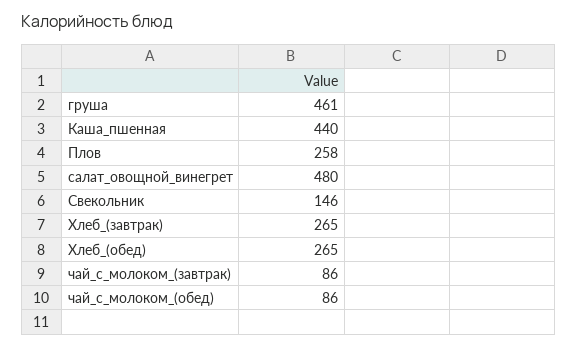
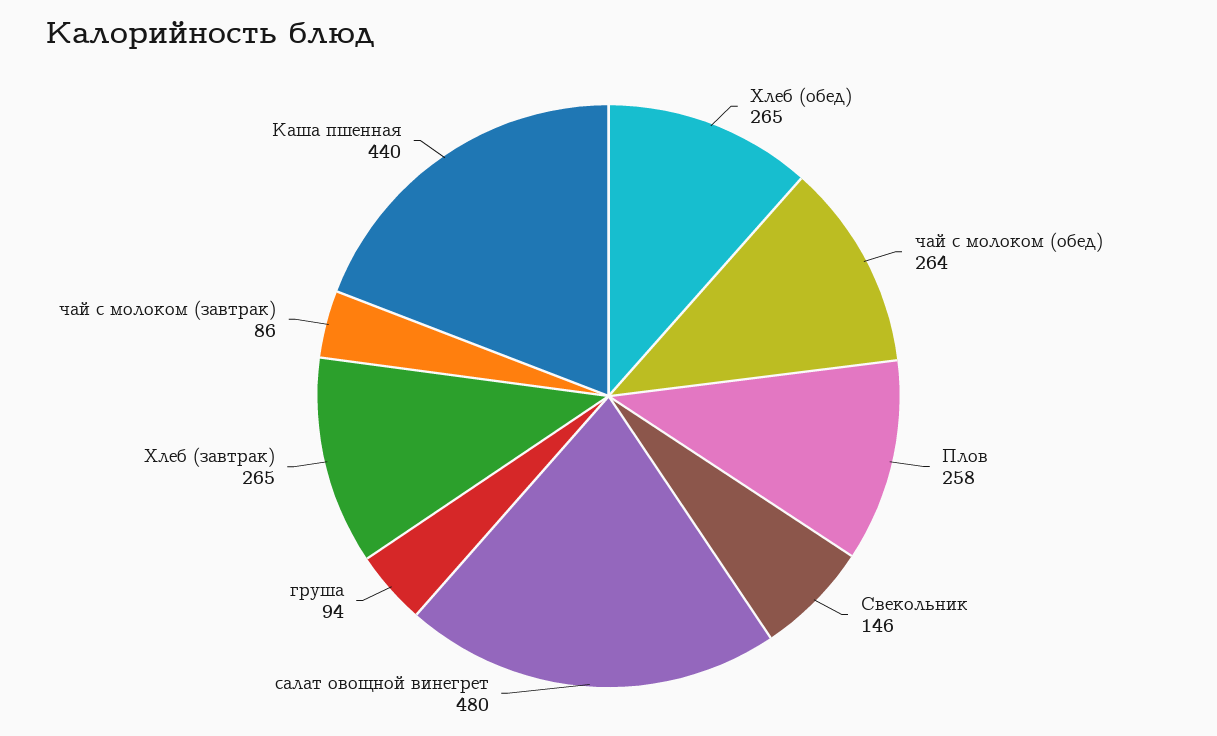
груша: 461 -> 94
чай_с_молоком_(обед): 86 -> 264

